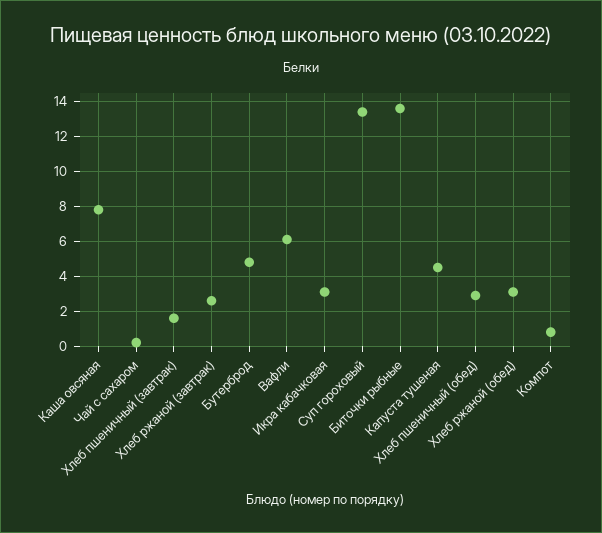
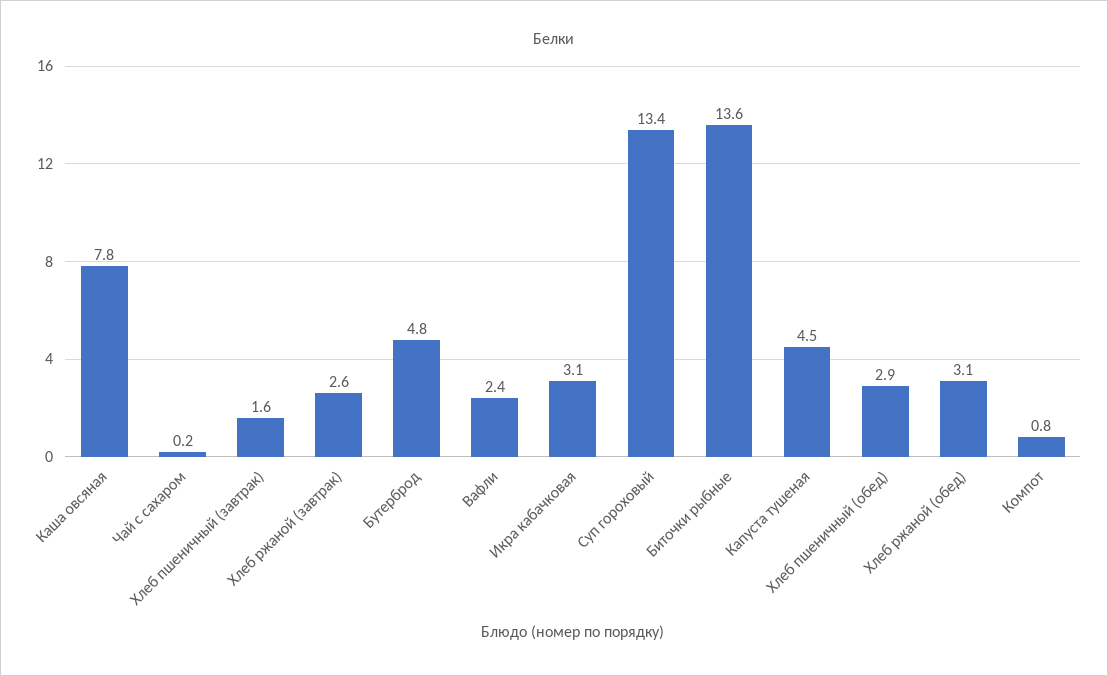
Вафли: 6 -> 2.4

